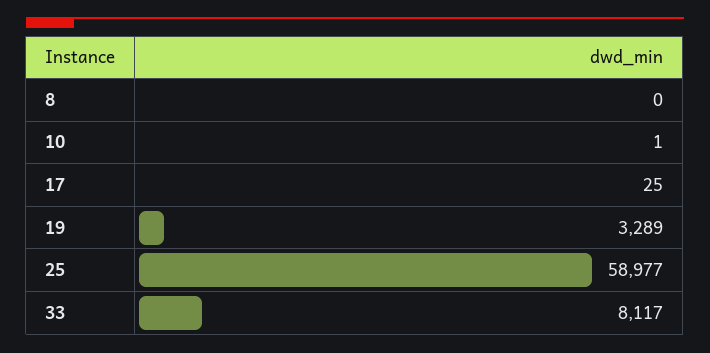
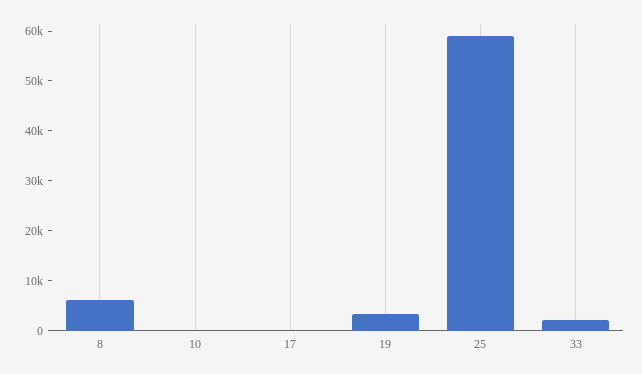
8: 0 -> 6000
33: 8117 -> 2000

